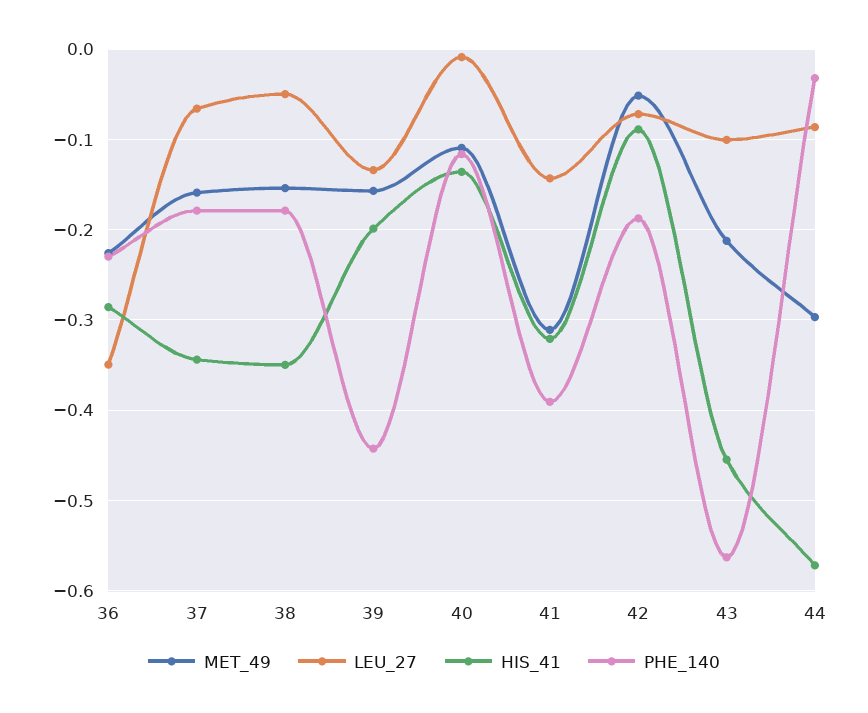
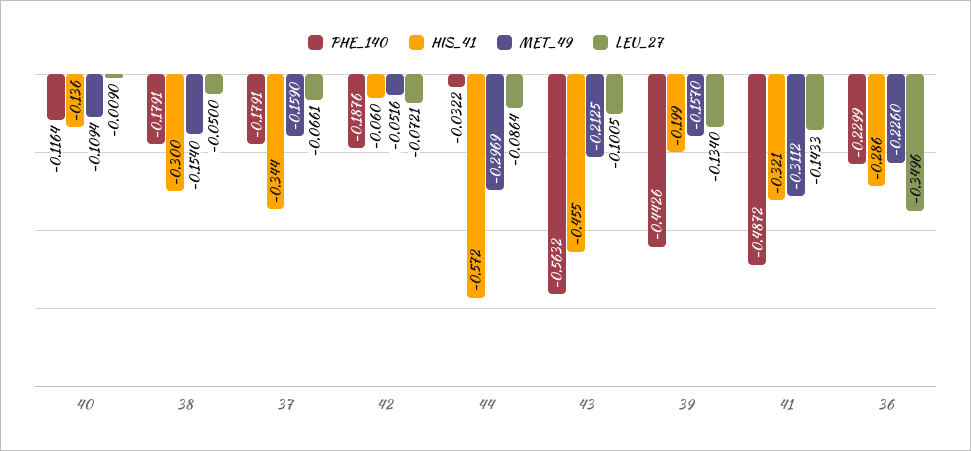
HIS_41, 38: -0.35 -> -0.3
PHE_140, 41: -0.39 -> -0.4872
HIS_41, 42: -0.09 -> -0.06

